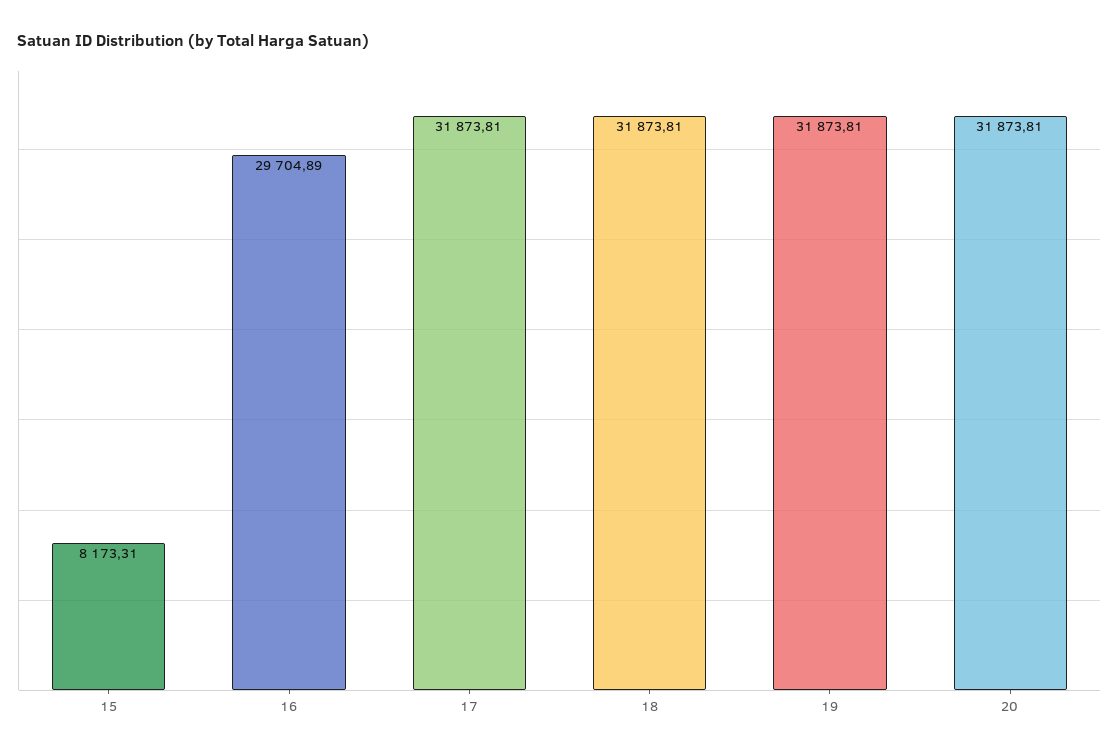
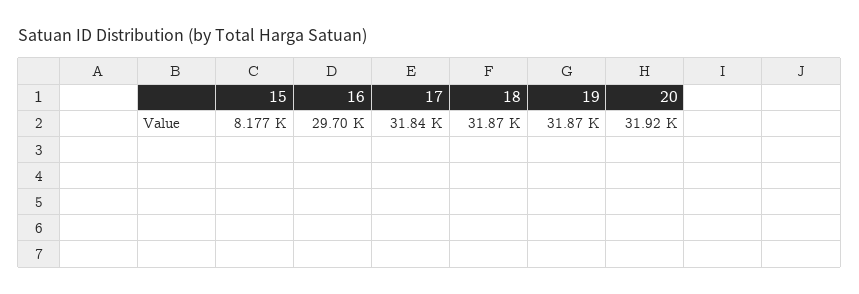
15: 8173.31 -> 8177
17: 31873.81 -> 31840
20: 31873.81 -> 31920

